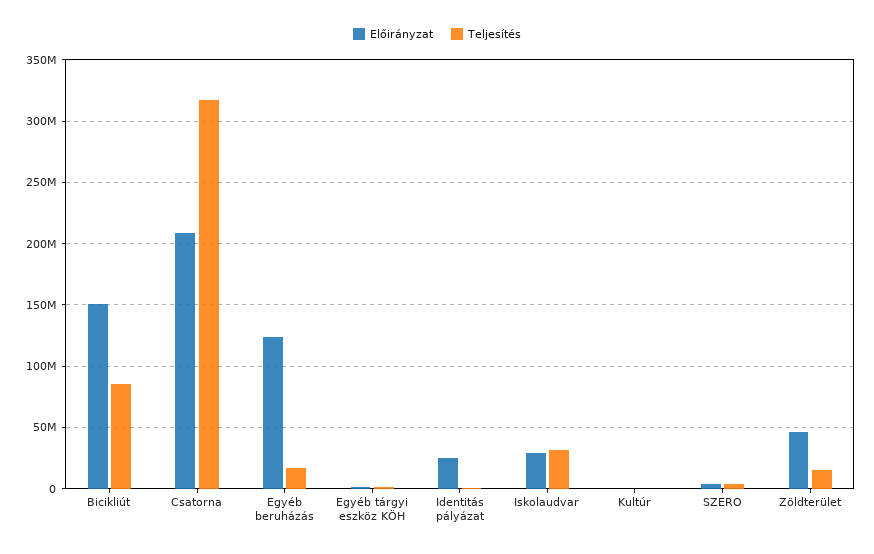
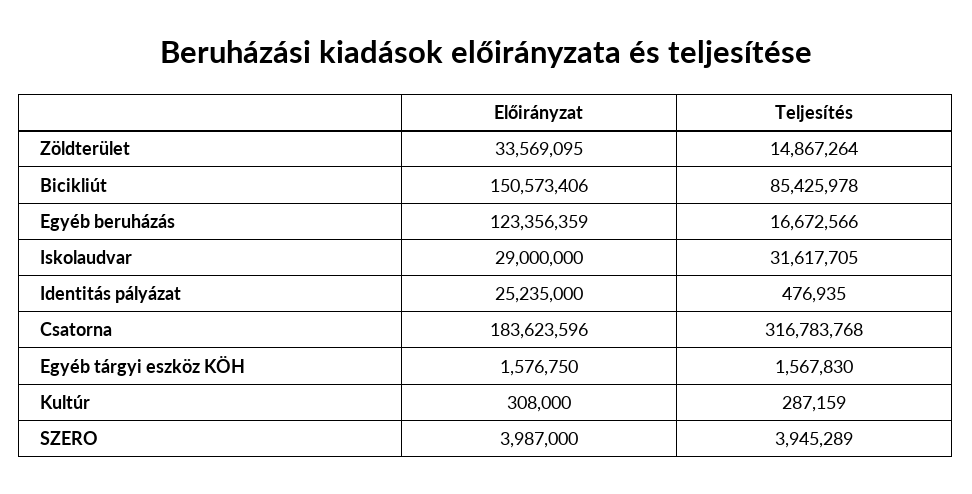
Előirányzat, Csatorna: 210000000 -> 183623596
Előirányzat, Zöldterület: 45000000 -> 33569095

